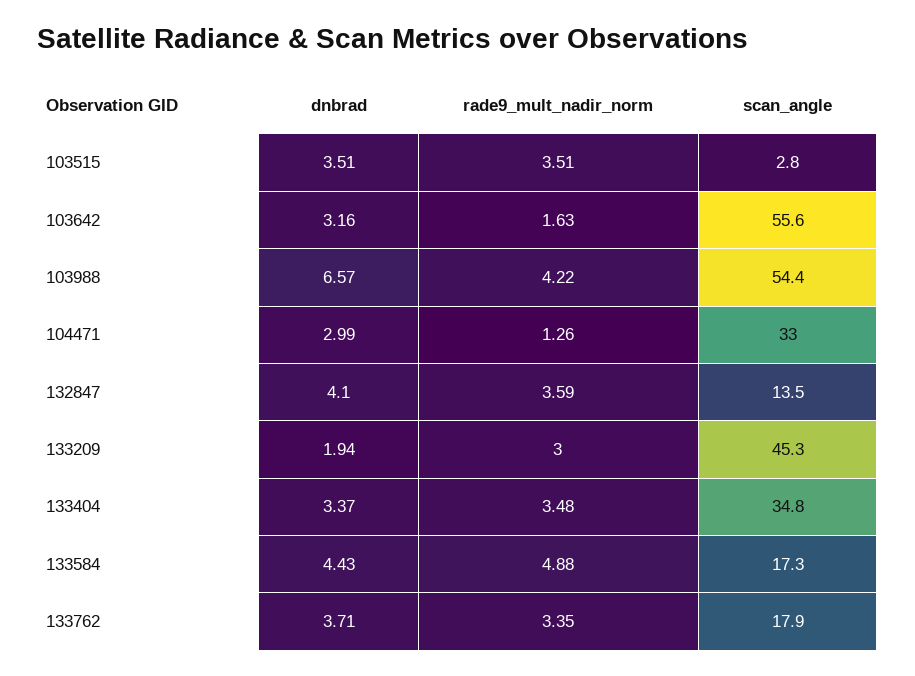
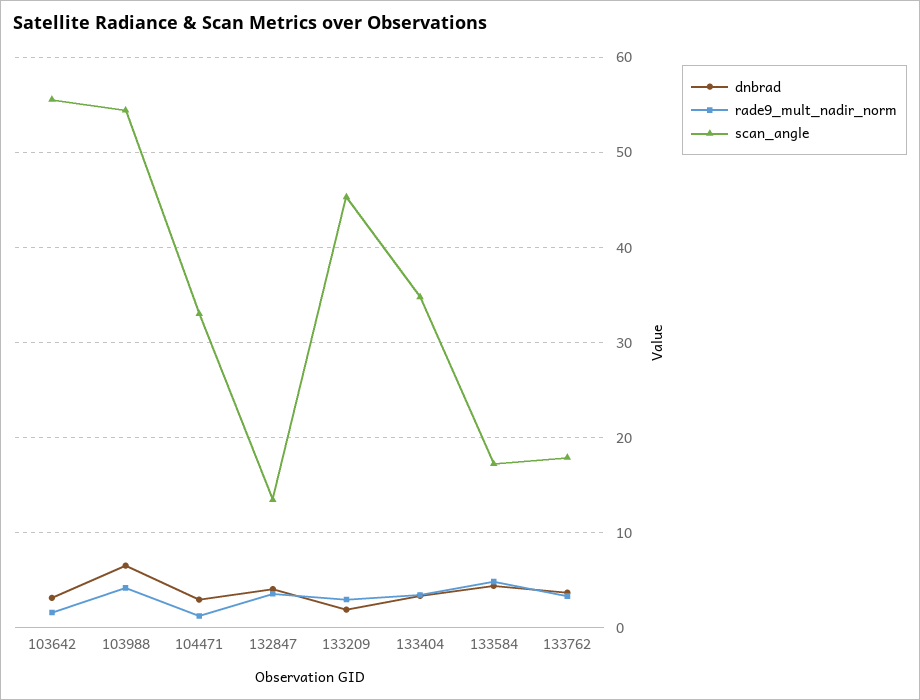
dnbrad, 103515: 3.51 -> none
rade9_mult_nadir_norm, 103515: 3.51 -> none
scan_angle, 103515: 2.8 -> none

